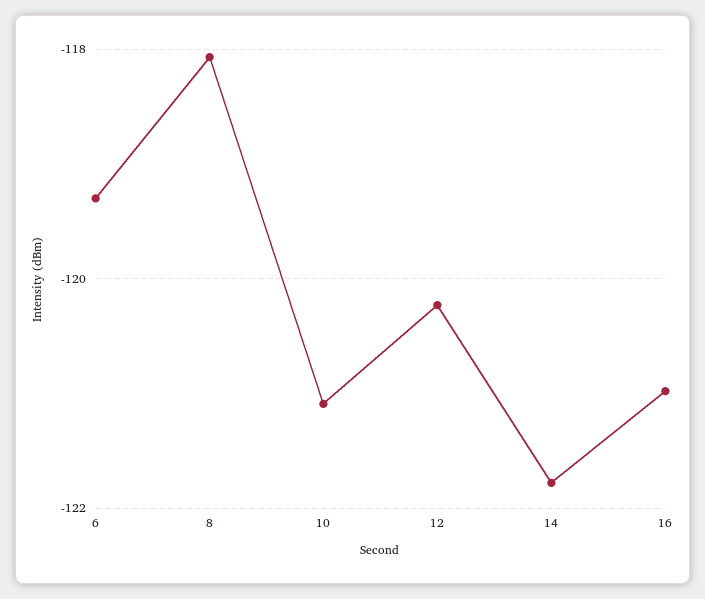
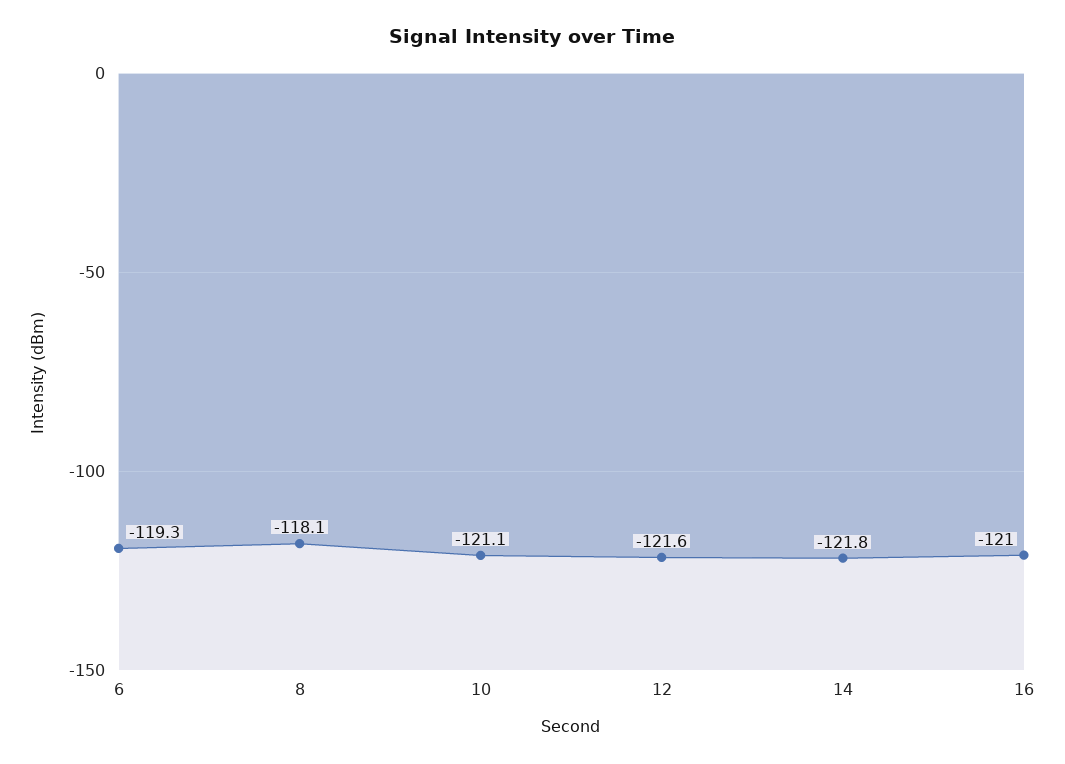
12: -120.2 -> -121.6

